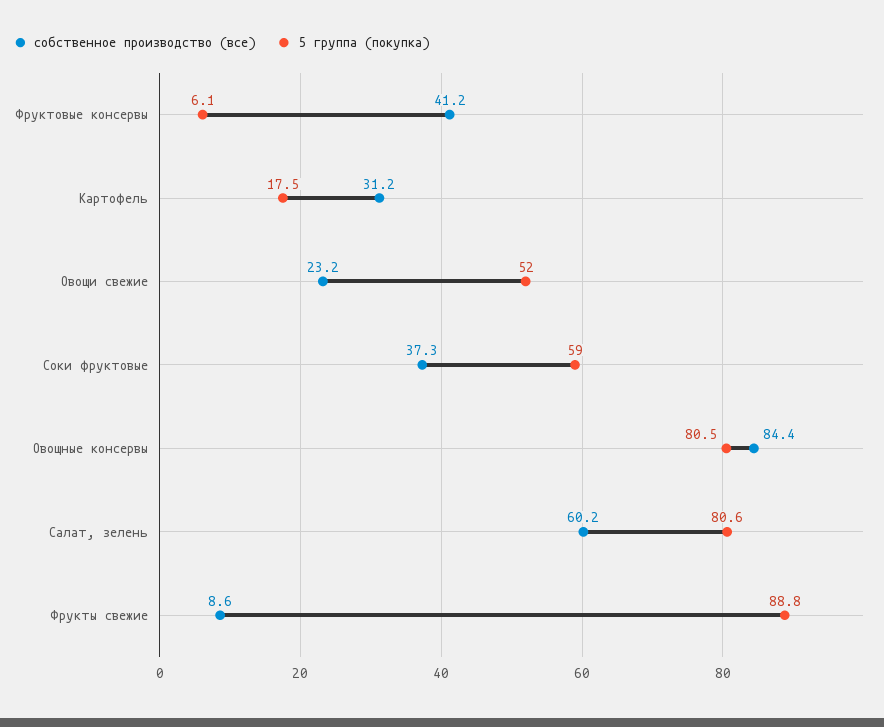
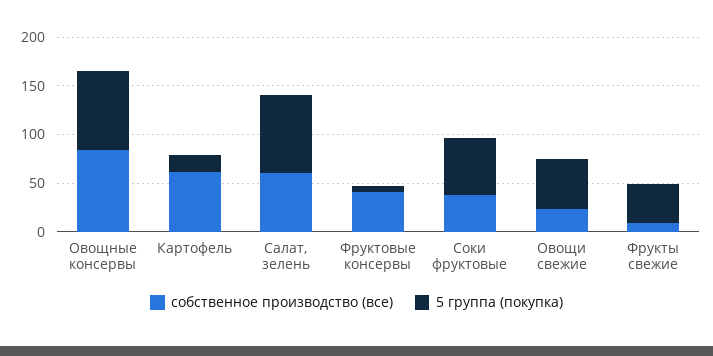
собственное производство (все), Картофель: 31.2 -> 60
5 группа (покупка), Фрукты свежие: 88.8 -> 40

